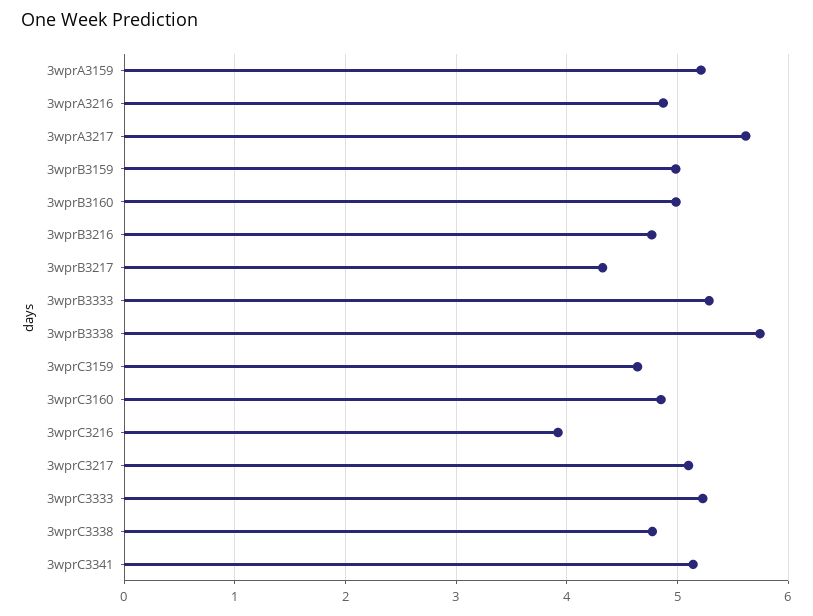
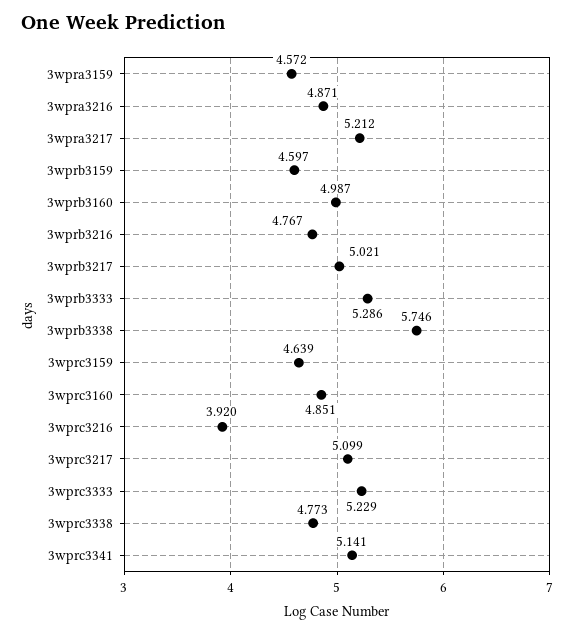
3wprA3159: 5.2 -> 4.572
3wprA3217: 5.6 -> 5.212
3wprB3159: 5 -> 4.597
3wprB3217: 4.3 -> 5.021

